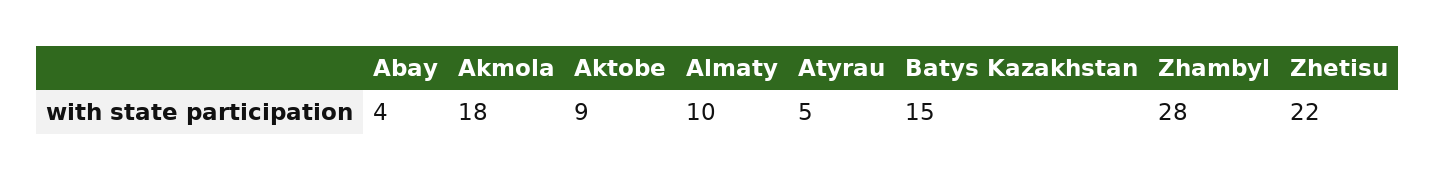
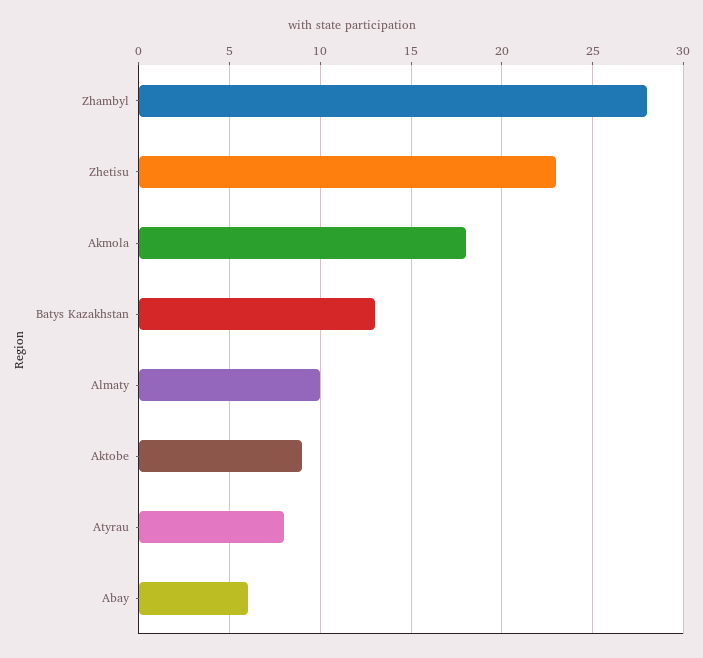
Abay: 4 -> 6
Atyrau: 5 -> 8
Batys Kazakhstan: 15 -> 13
Zhetisu: 22 -> 23

